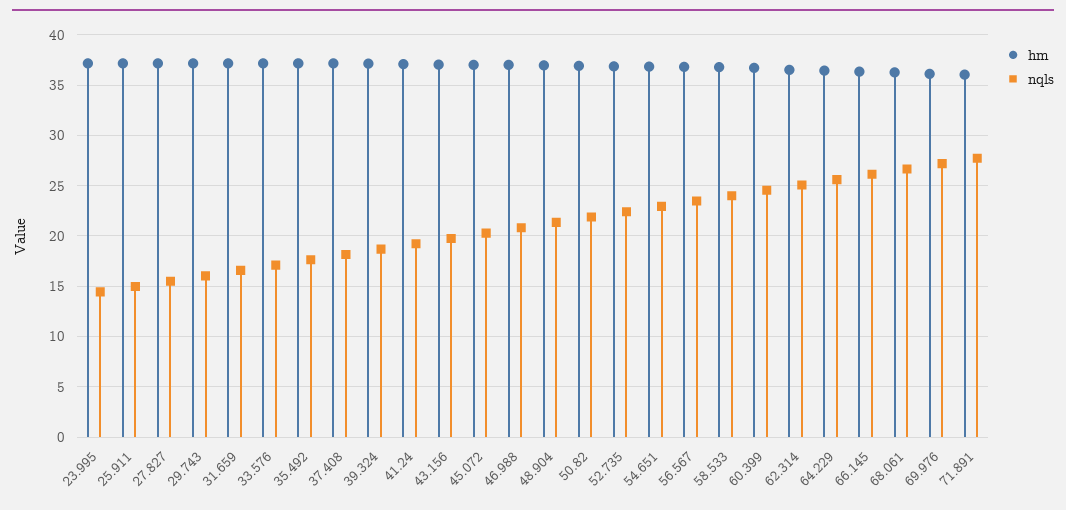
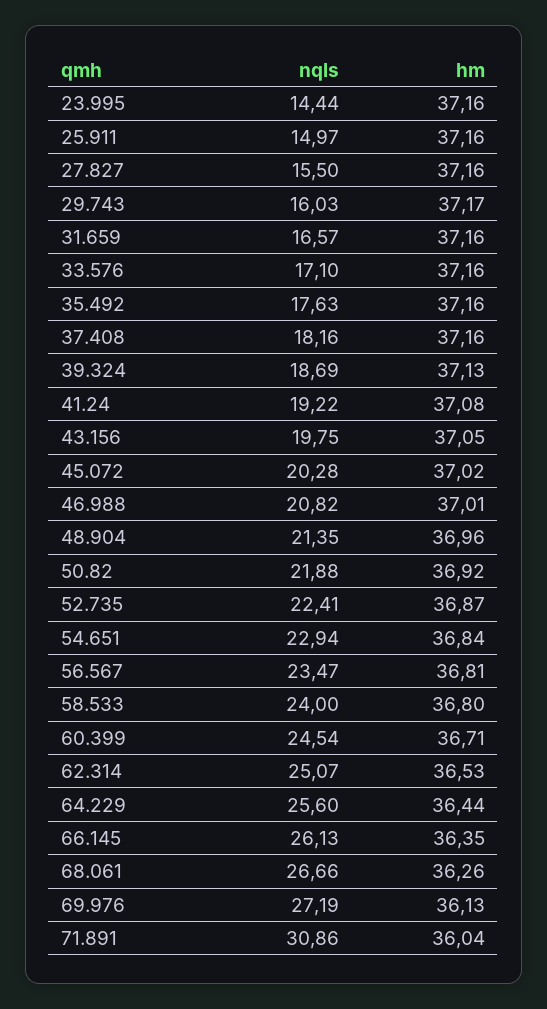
nqls, 71.891: 28 -> 30.86

